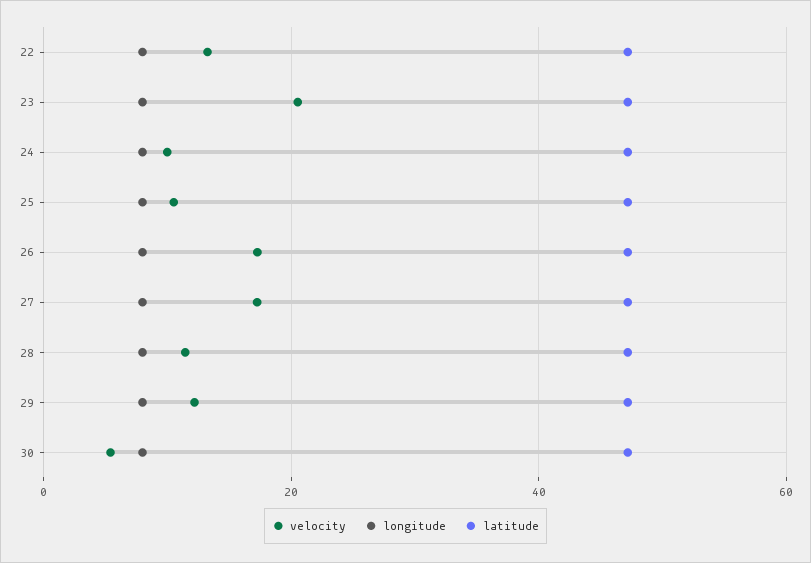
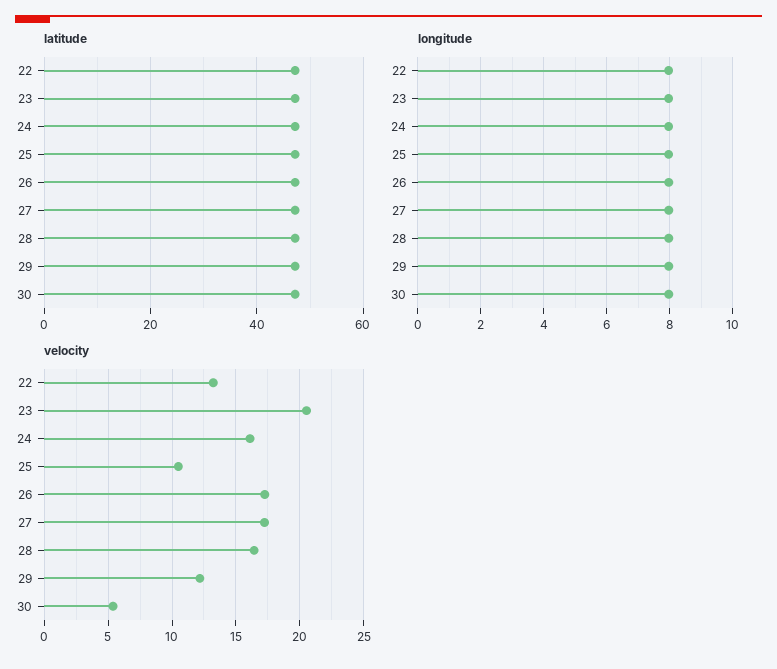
velocity, 24: 10 -> 16
velocity, 28: 12 -> 16.5

